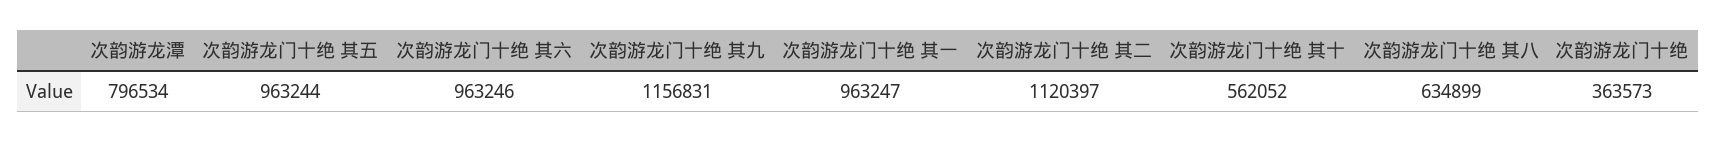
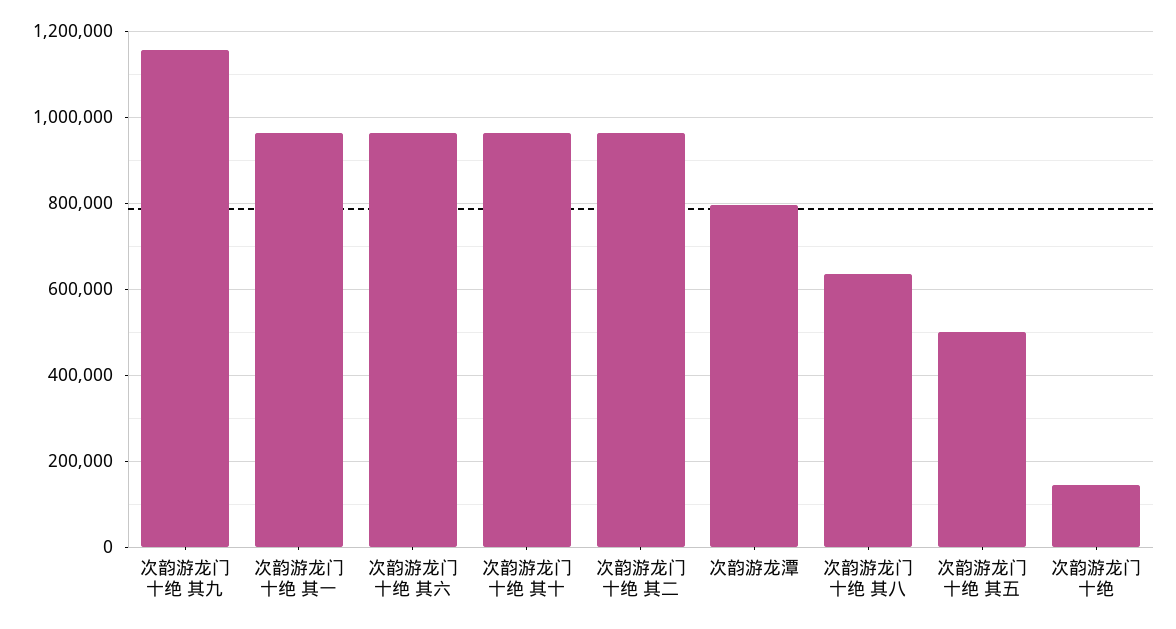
次韵游龙门十绝 其五: 963244 -> 500000
次韵游龙门十绝 其二: 1120397 -> 960000
次韵游龙门十绝 其十: 562052 -> 960000
次韵游龙门十绝: 363573 -> 140000

